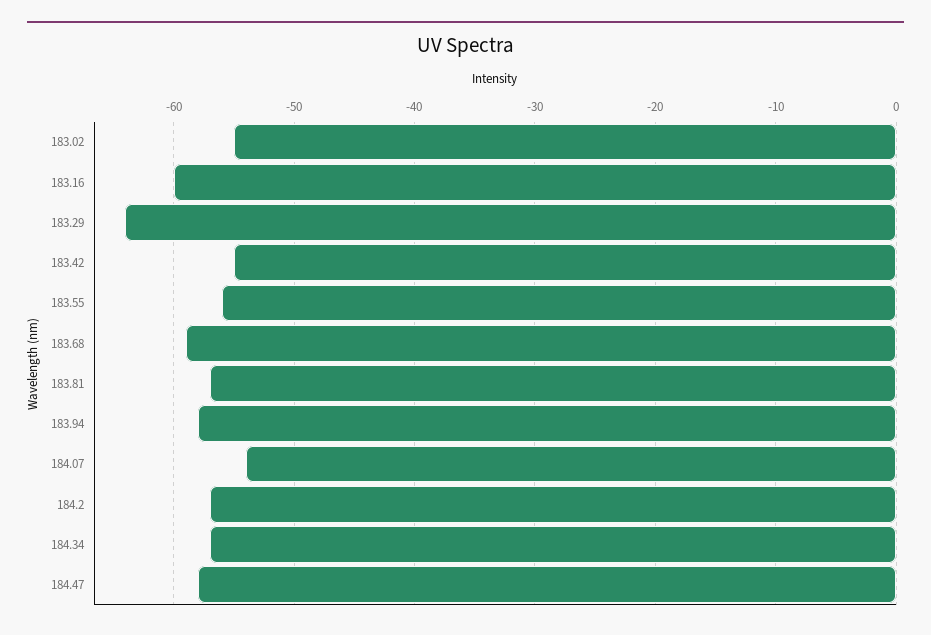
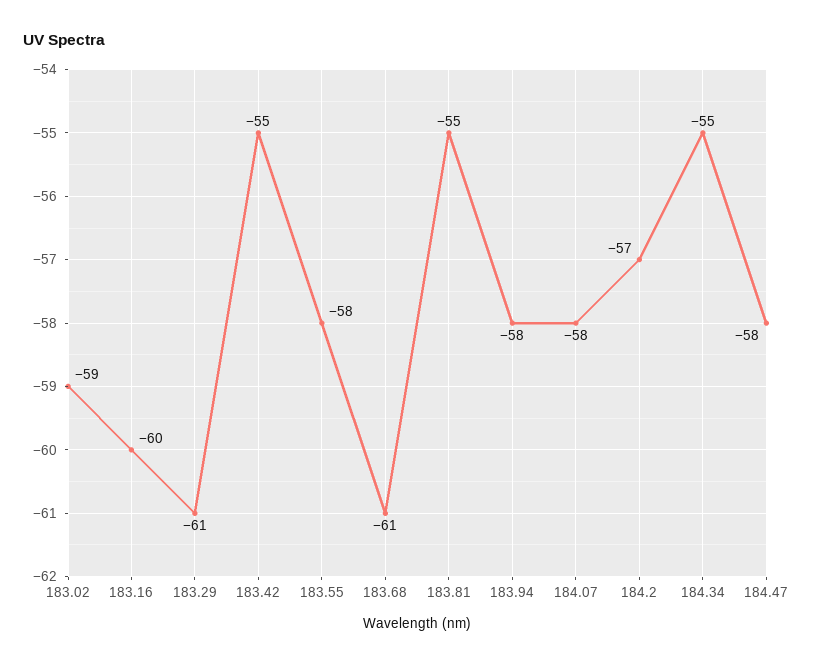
183.02: -55 -> -59
183.29: -64 -> -61
183.55: -56 -> -58
183.68: -59 -> -61
183.81: -57 -> -55
184.07: -54 -> -58
184.34: -57 -> -55

